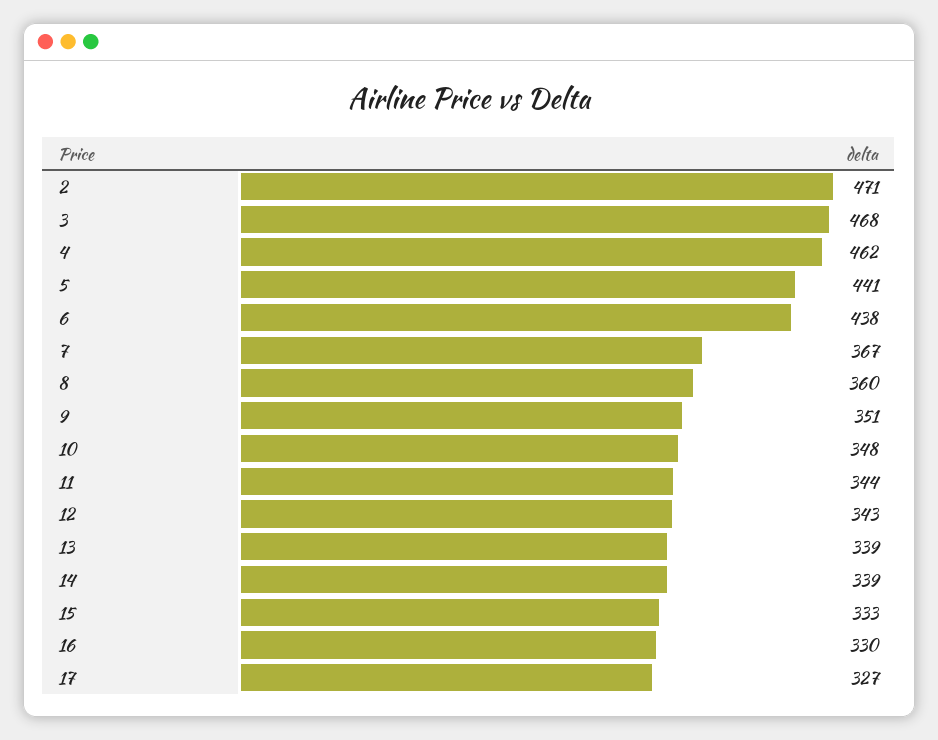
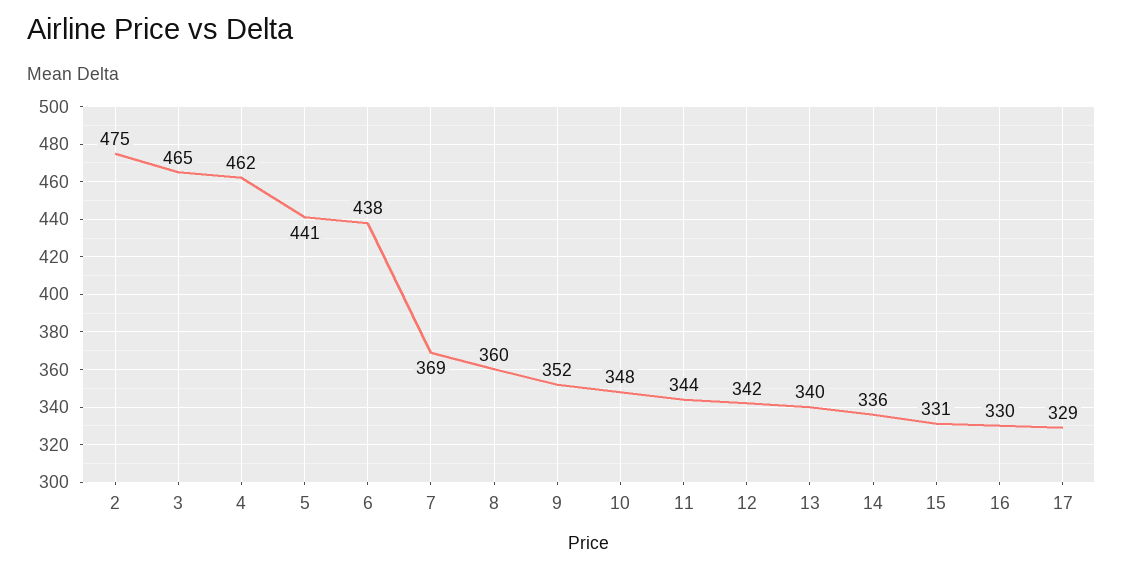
2: 471 -> 475
3: 468 -> 465
7: 367 -> 369
9: 351 -> 352
12: 343 -> 342
13: 339 -> 340
14: 339 -> 336
15: 333 -> 331
17: 327 -> 329

